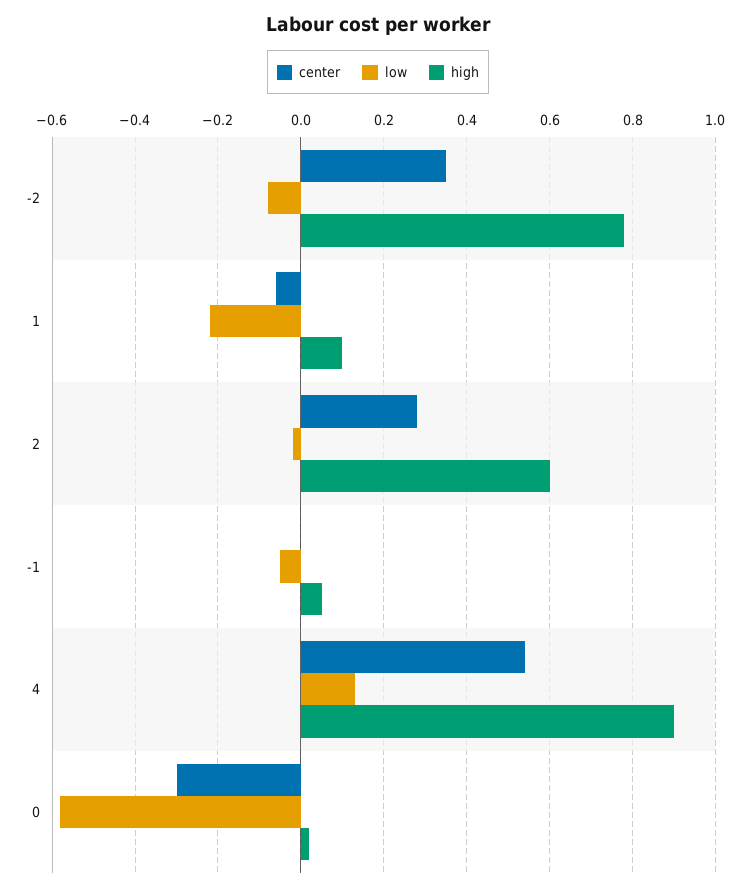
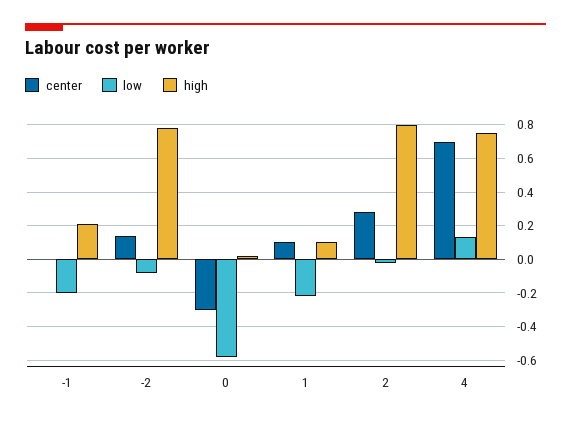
center, -2: 0.35 -> 0.15
center, 1: -0.05 -> 0.1
high, 2: 0.6 -> 0.8
low, -1: -0.05 -> -0.2
high, -1: 0.05 -> 0.2
center, 4: 0.55 -> 0.7
high, 4: 0.9 -> 0.75

